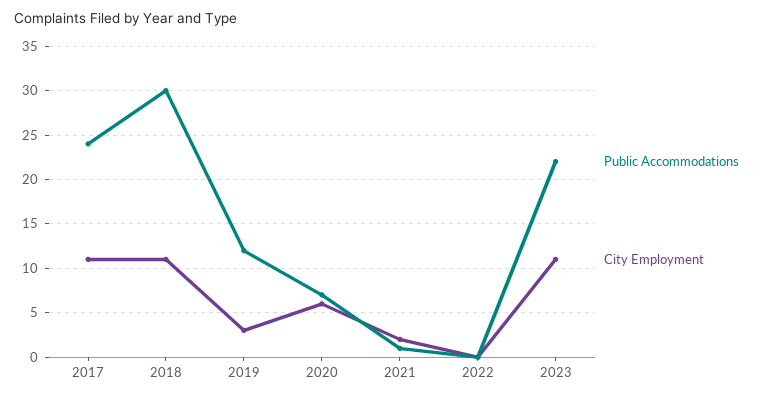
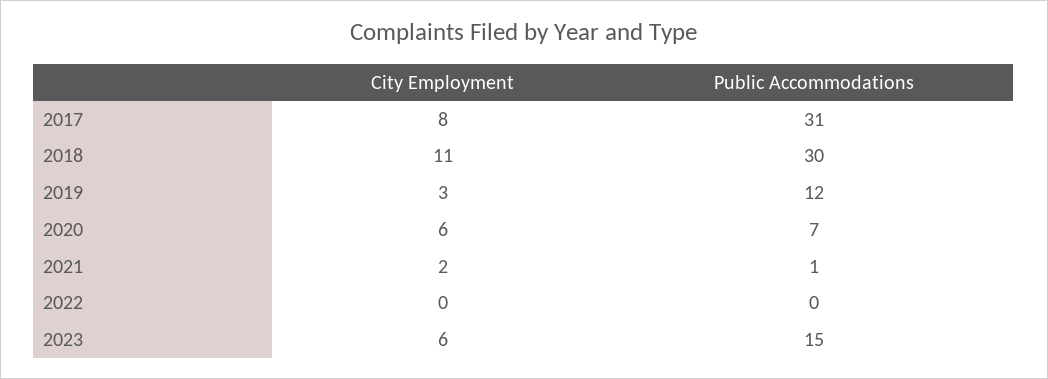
Public Accommodations, 2017: 24 -> 31
City Employment, 2017: 11 -> 8
Public Accommodations, 2023: 22 -> 15
City Employment, 2023: 11 -> 6

